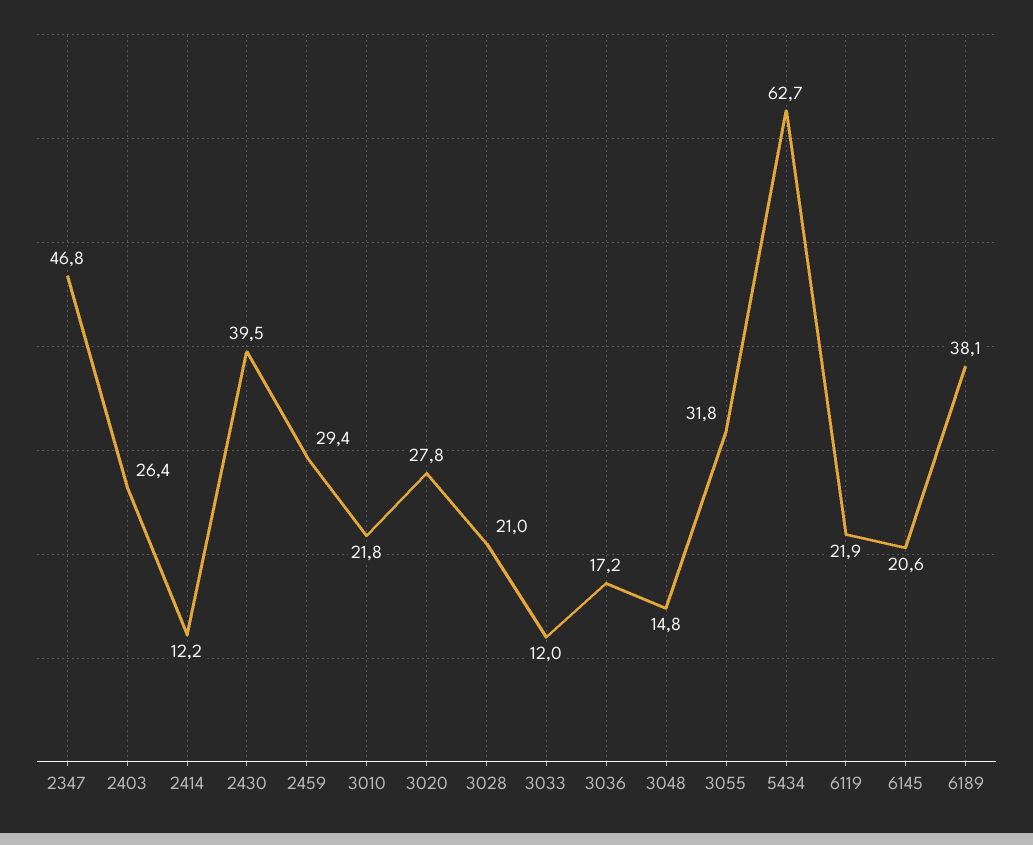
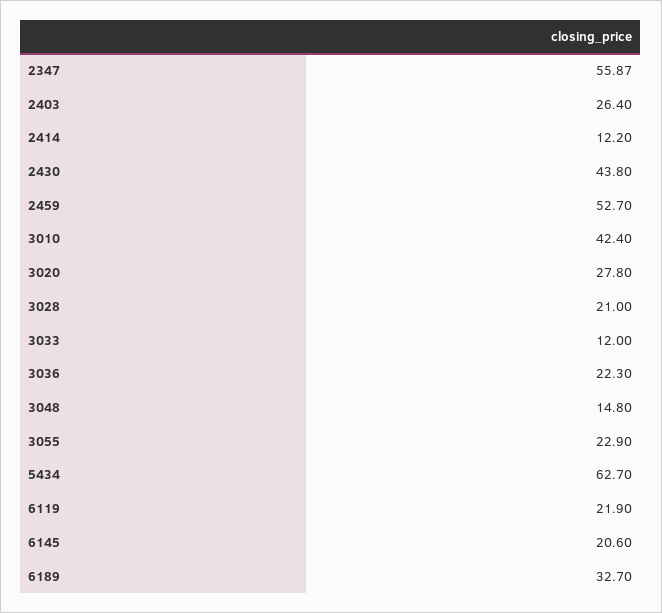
2347: 46.8 -> 55.87
2430: 39.5 -> 43.8
2459: 29.4 -> 52.7
3010: 21.8 -> 42.4
3036: 17.2 -> 22.3
3055: 31.8 -> 22.9
6189: 38.1 -> 32.7

